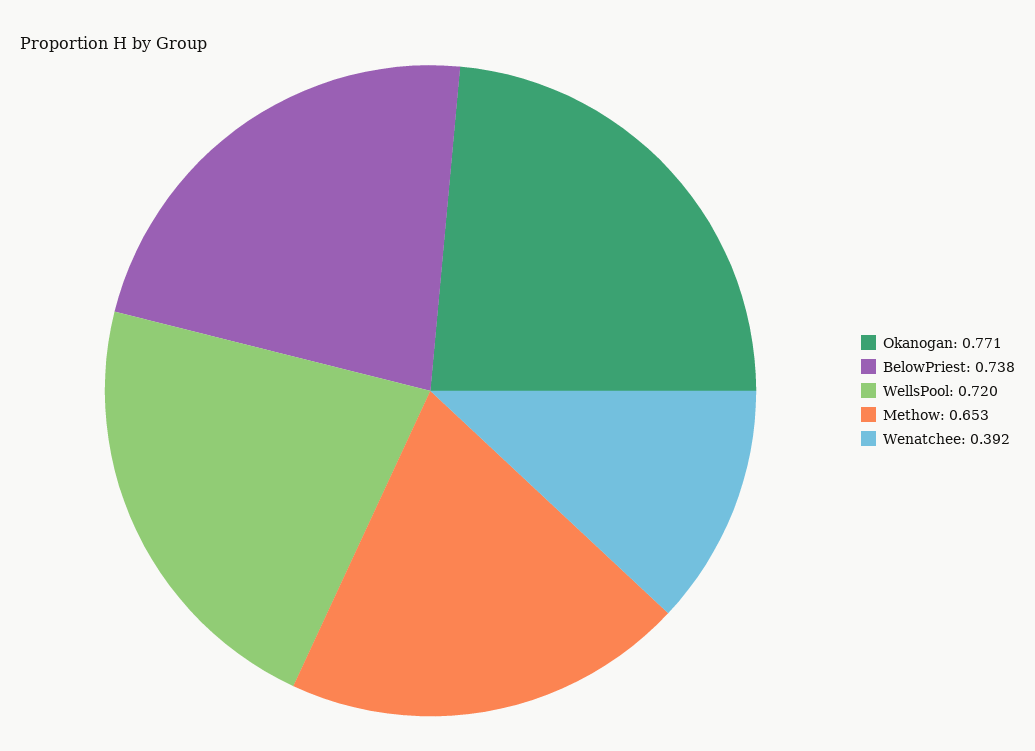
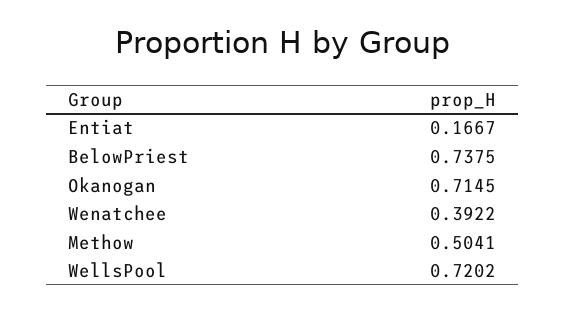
Okanogan: 0.771 -> 0.7145
Methow: 0.653 -> 0.5041
Entiat: none -> 0.1667

